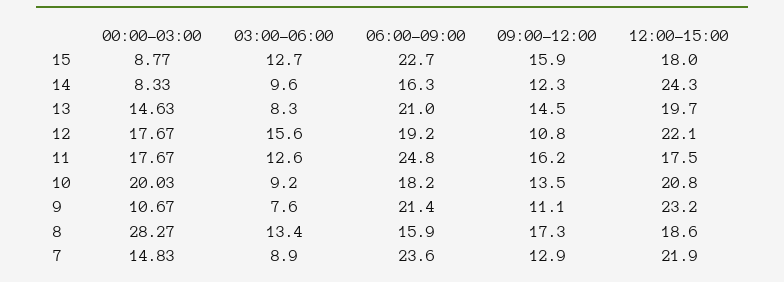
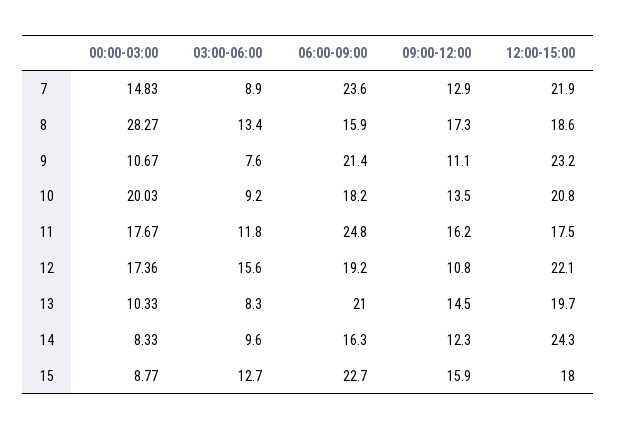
00:00-03:00, 13: 14.63 -> 10.33
00:00-03:00, 12: 17.67 -> 17.36
03:00-06:00, 11: 12.6 -> 11.8

